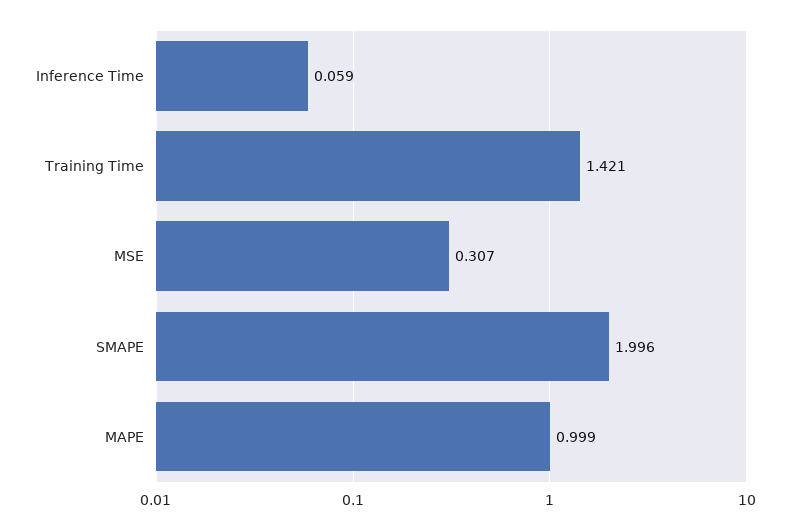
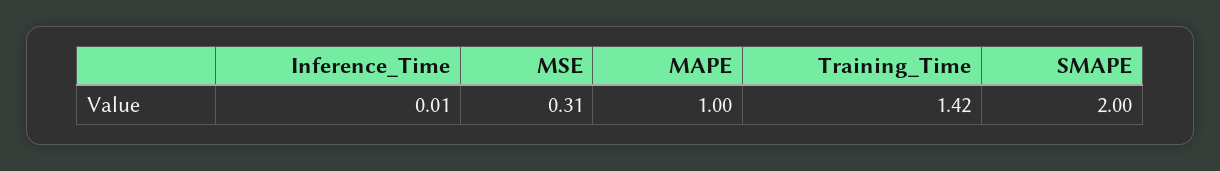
Inference Time: 0.059 -> 0.01

